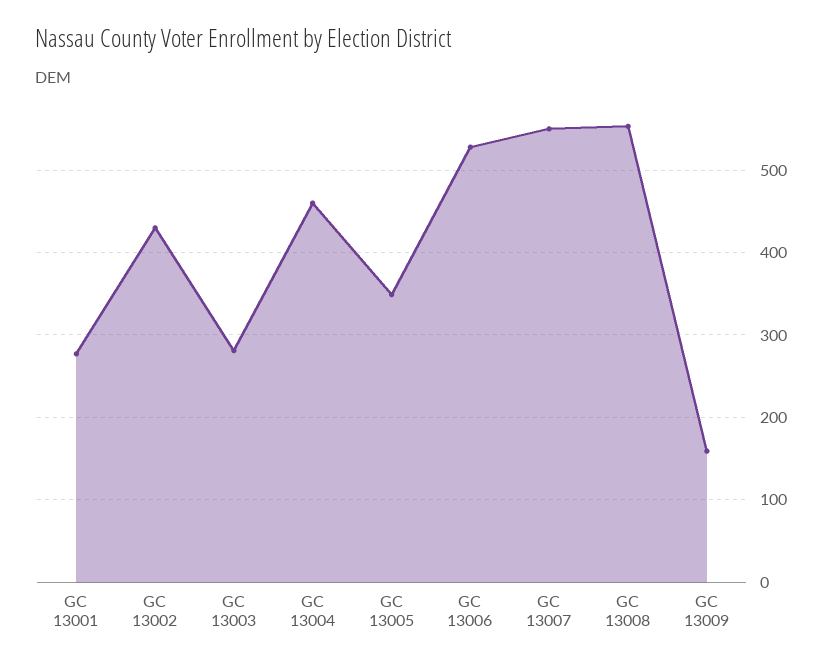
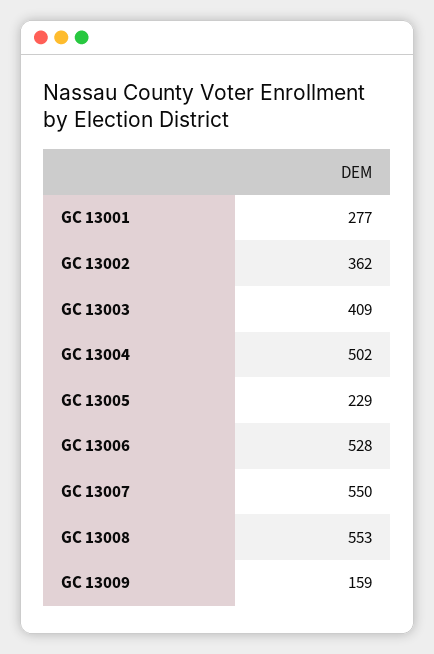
GC 13002: 430 -> 362
GC 13003: 280 -> 409
GC 13004: 460 -> 502
GC 13005: 350 -> 229

